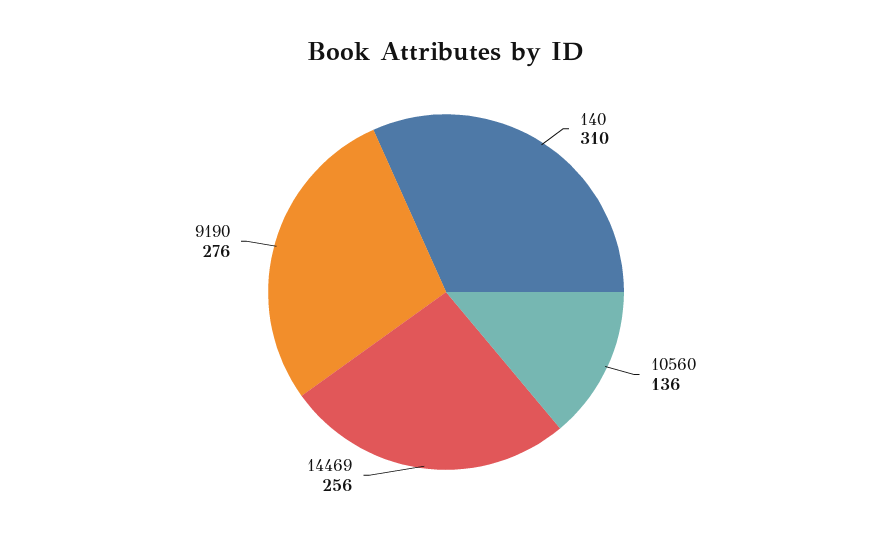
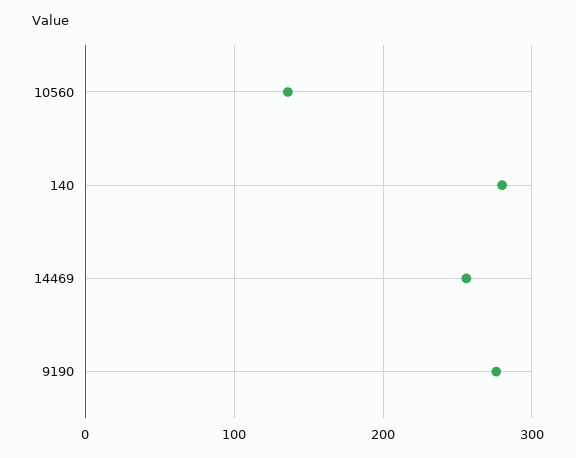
140: 310 -> 280

